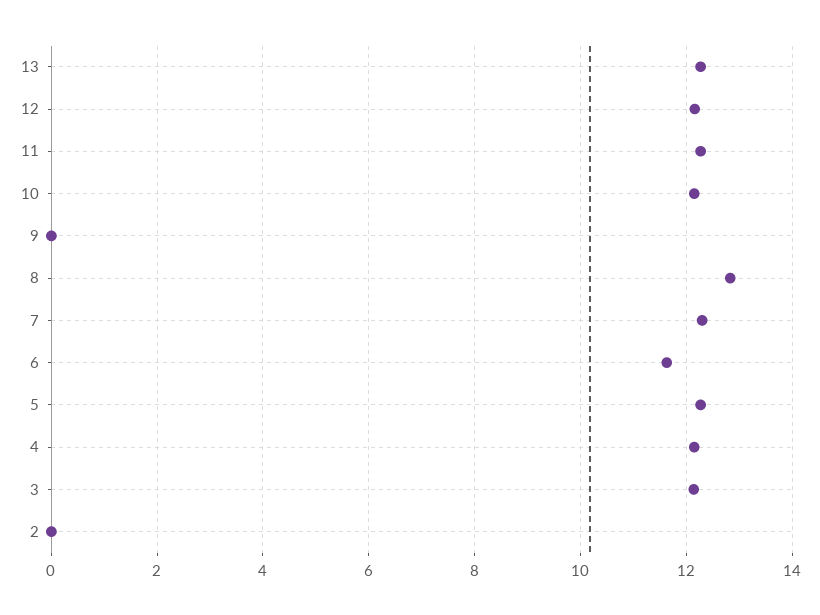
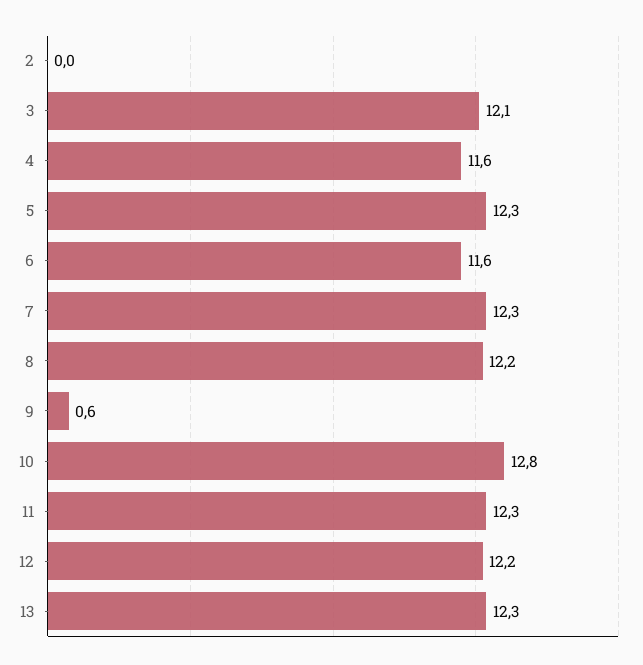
10: 12.2 -> 12.8
9: 0 -> 0.6
8: 12.8 -> 12.2
4: 12.2 -> 11.6

